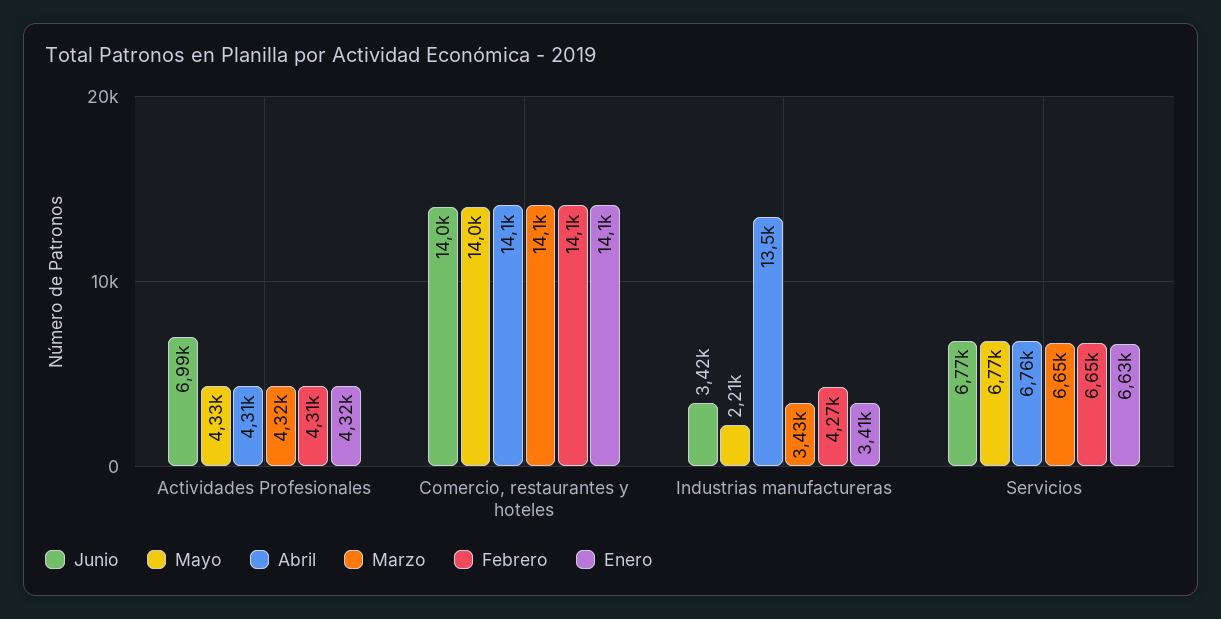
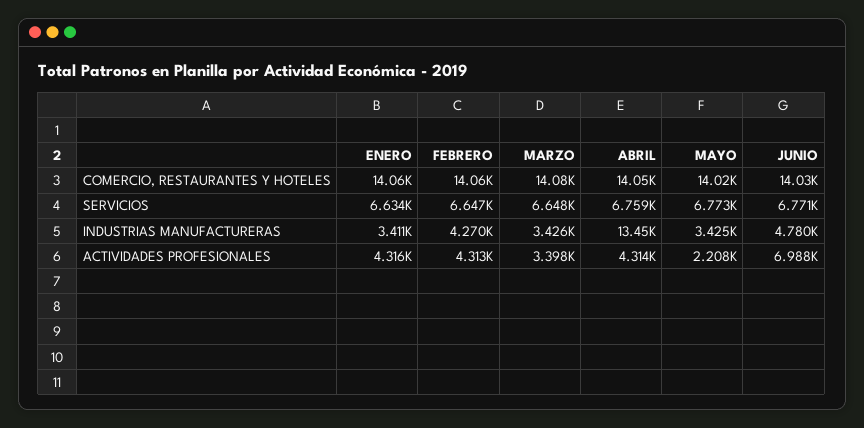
Mayo, Actividades Profesionales: 4330 -> 2208
Marzo, Actividades Profesionales: 4320 -> 3398
Junio, Industrias manufactureras: 3420 -> 4780
Mayo, Industrias manufactureras: 2210 -> 3425

